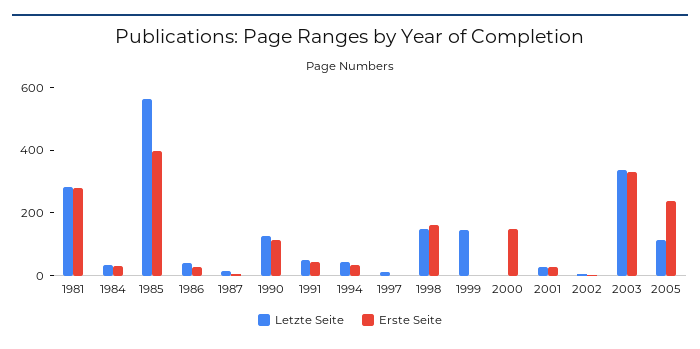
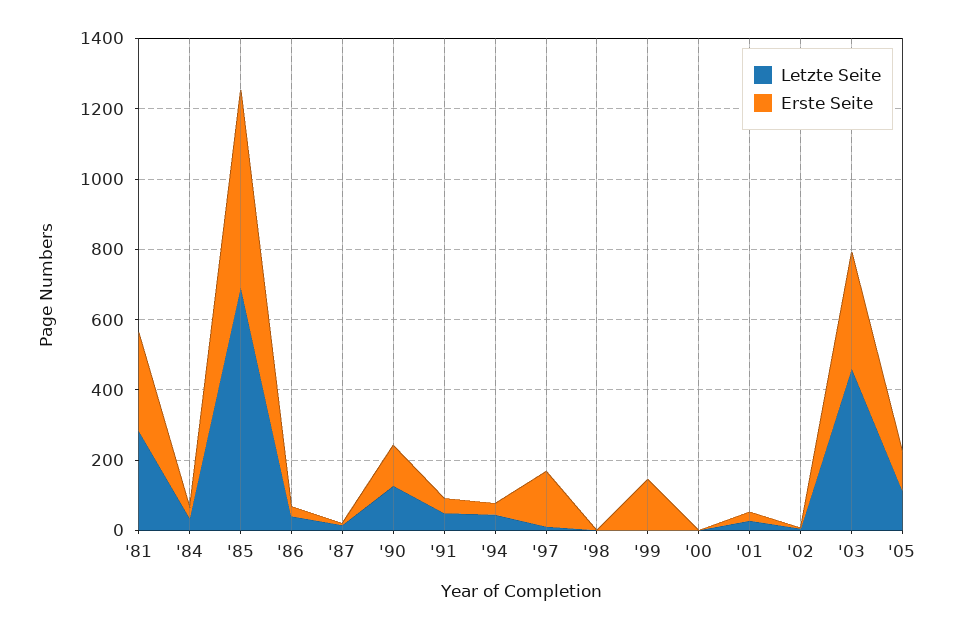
Letzte Seite, 1985: 550 -> 700
Erste Seite, 1985: 400 -> 550
Erste Seite, 1997: 0 -> 150
Letzte Seite, 1998: 150 -> 0
Erste Seite, 1998: 150 -> 0
Letzte Seite, 1999: 150 -> 0
Erste Seite, 1999: 0 -> 150
Erste Seite, 2000: 150 -> 0
Letzte Seite, 2003: 350 -> 450
Erste Seite, 2005: 250 -> 100

